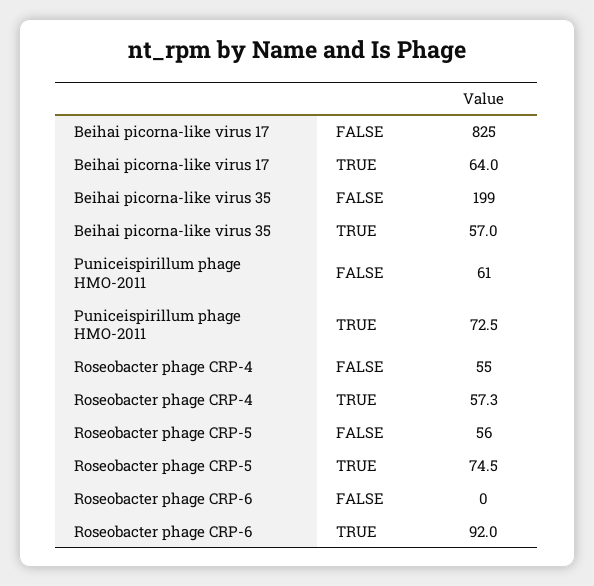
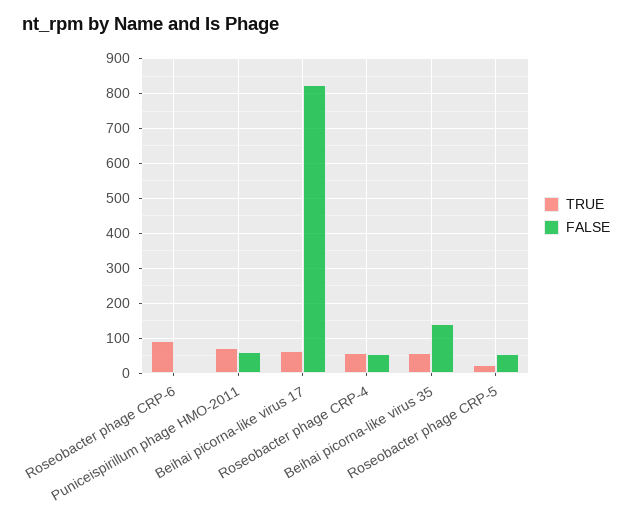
FALSE, Beihai picorna-like virus 35: 199 -> 140
TRUE, Roseobacter phage CRP-5: 74.5 -> 20

